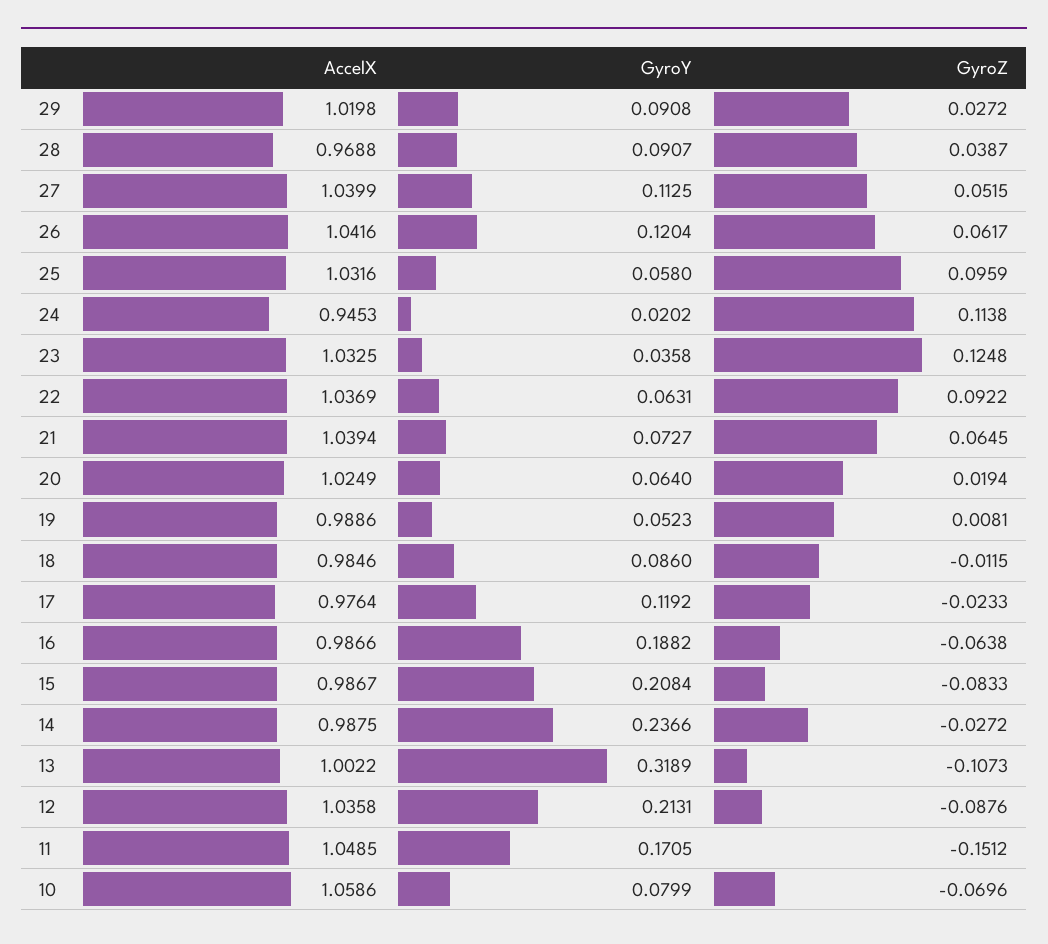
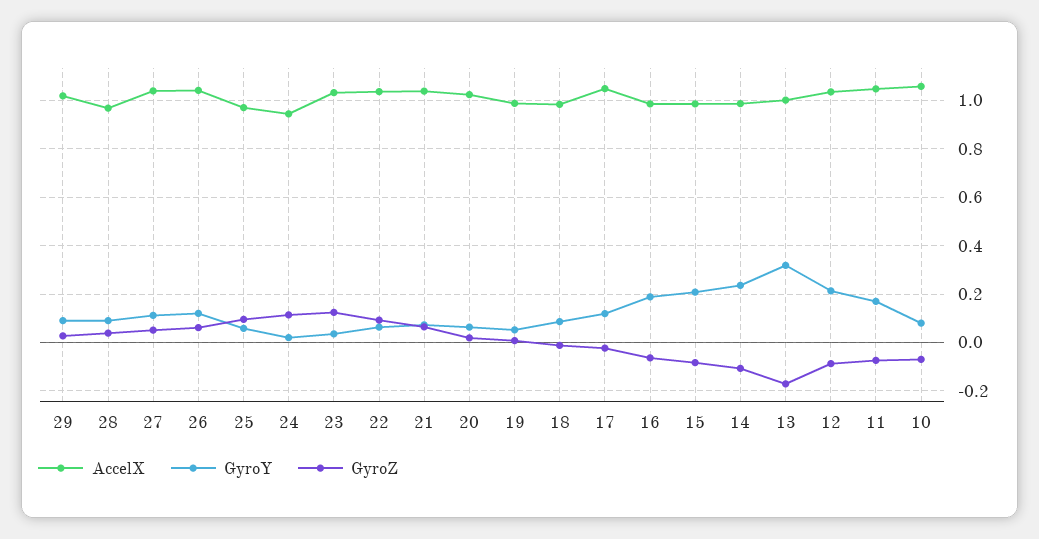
AccelX, 25: 1.0316 -> 0.975
AccelX, 17: 0.9764 -> 1.05
GyroZ, 14: -0.0272 -> -0.1
GyroZ, 13: -0.1073 -> -0.175
GyroZ, 11: -0.1512 -> -0.075

